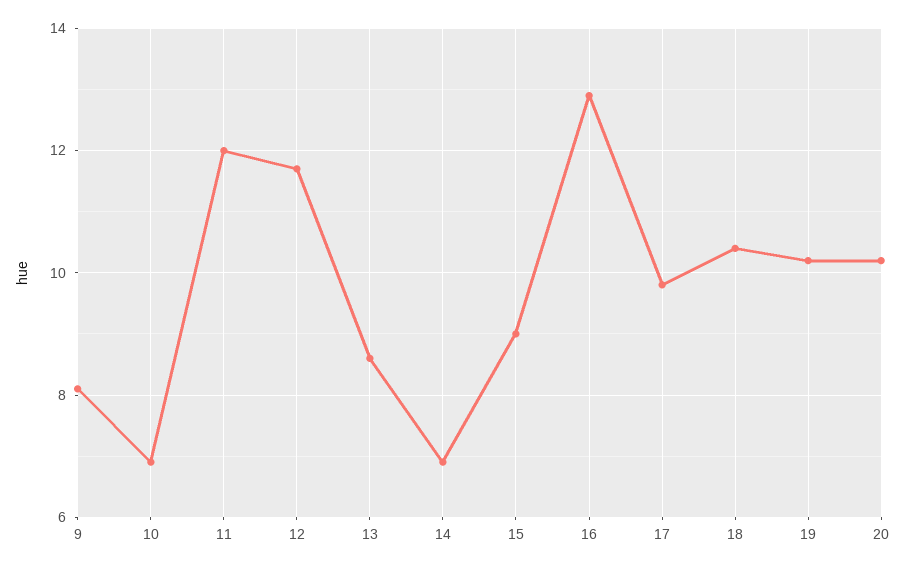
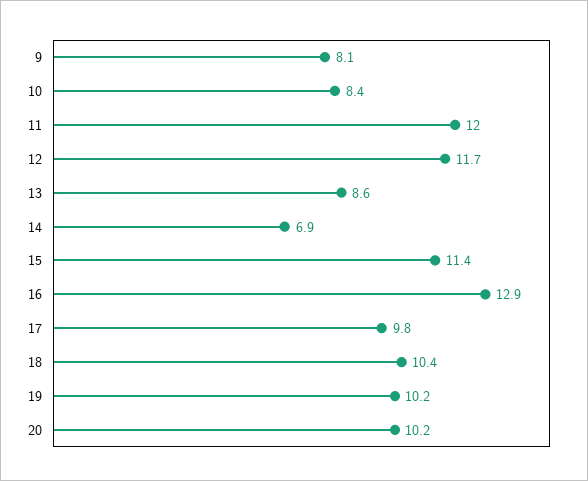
10: 7 -> 8.4
15: 9 -> 11.4

